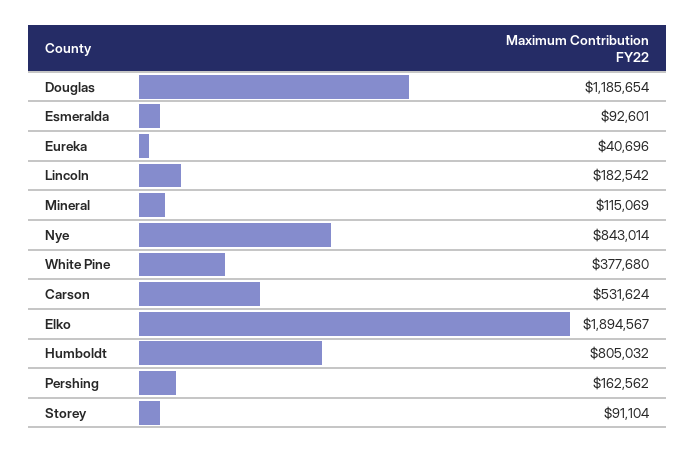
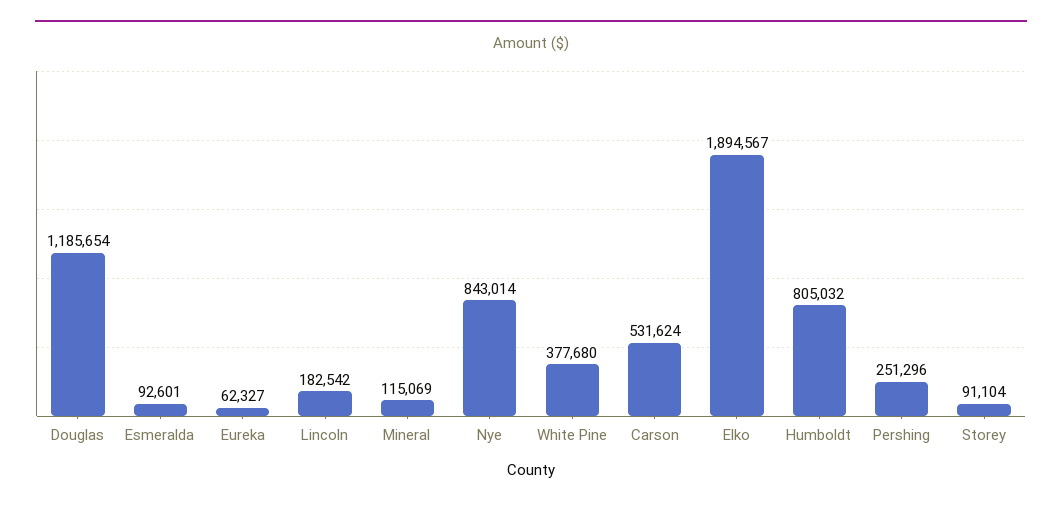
Eureka: 40696 -> 62327
Pershing: 162562 -> 251296

